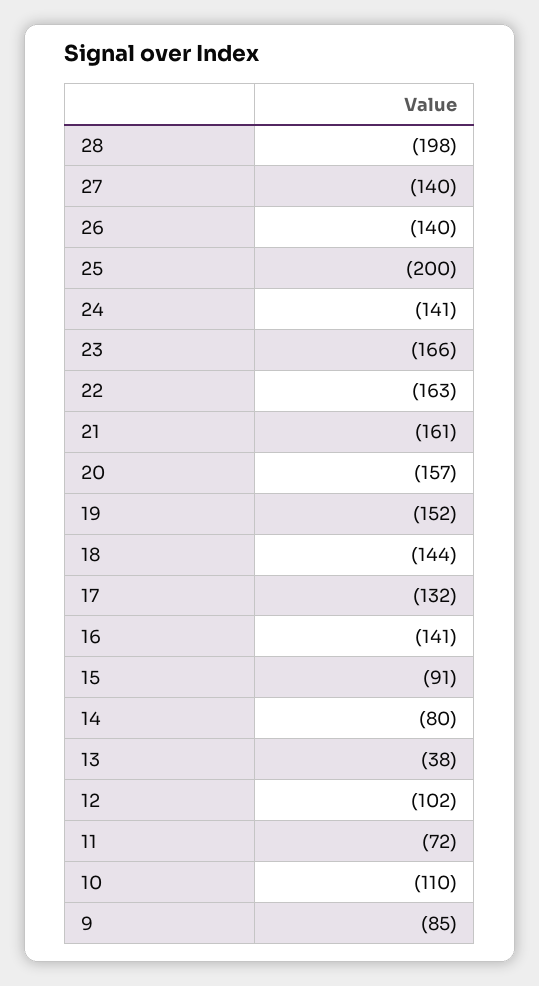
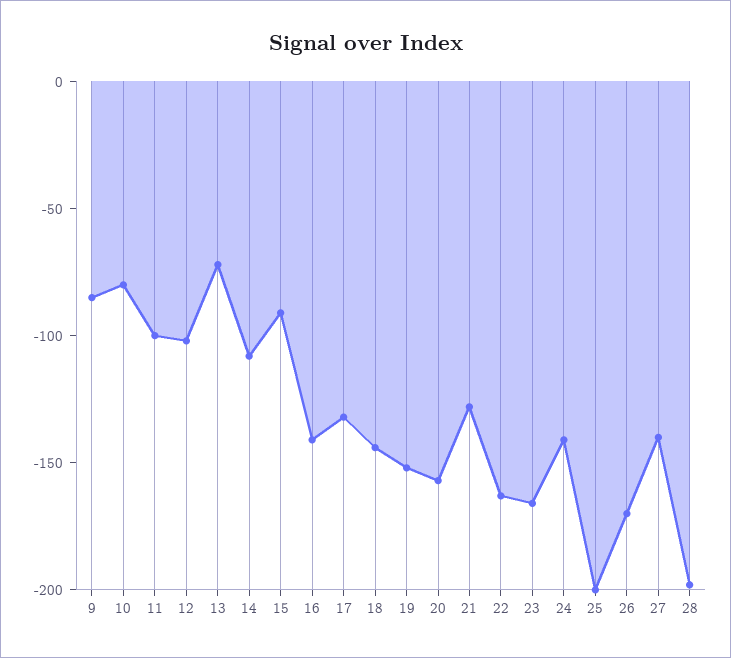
26: -140 -> -170
21: -161 -> -130
14: -80 -> -110
13: -38 -> -70
11: -72 -> -100
10: -110 -> -80

